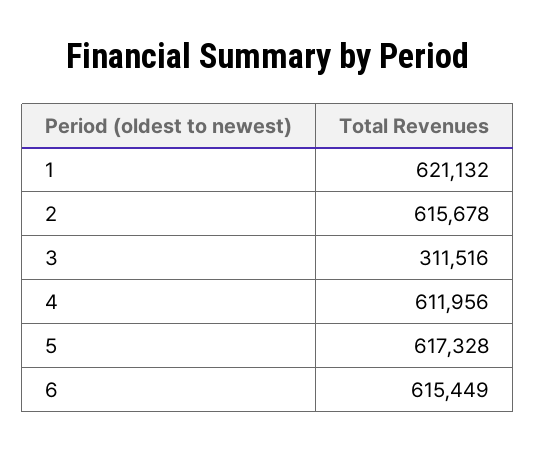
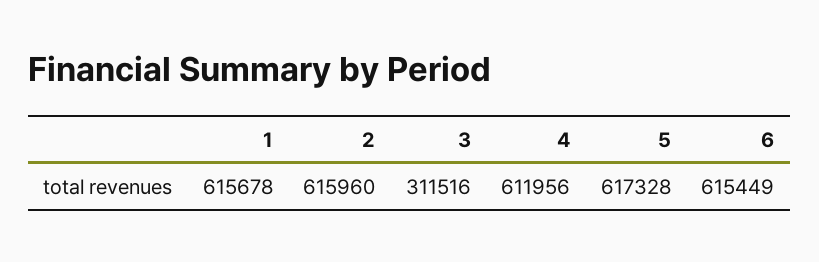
1: 621132 -> 615678
2: 615678 -> 615960

